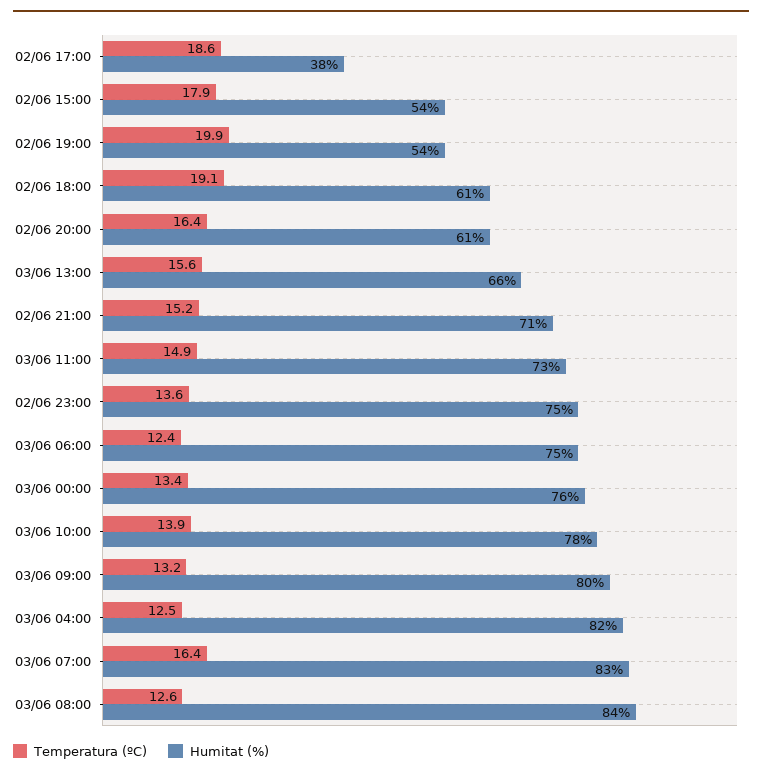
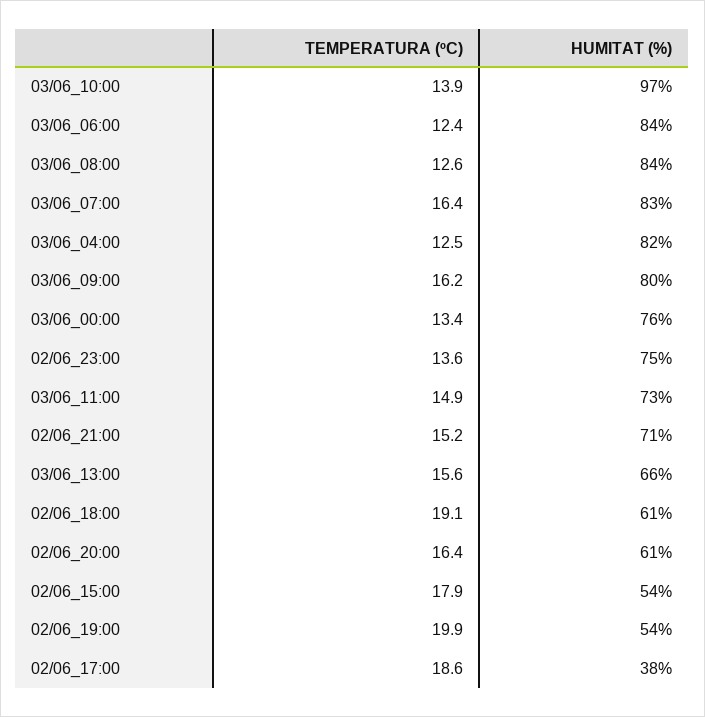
Humitat (%), 03/06 06:00: 75 -> 84
Humitat (%), 03/06 10:00: 78 -> 97
Temperatura (ºC), 03/06 09:00: 13.2 -> 16.2

